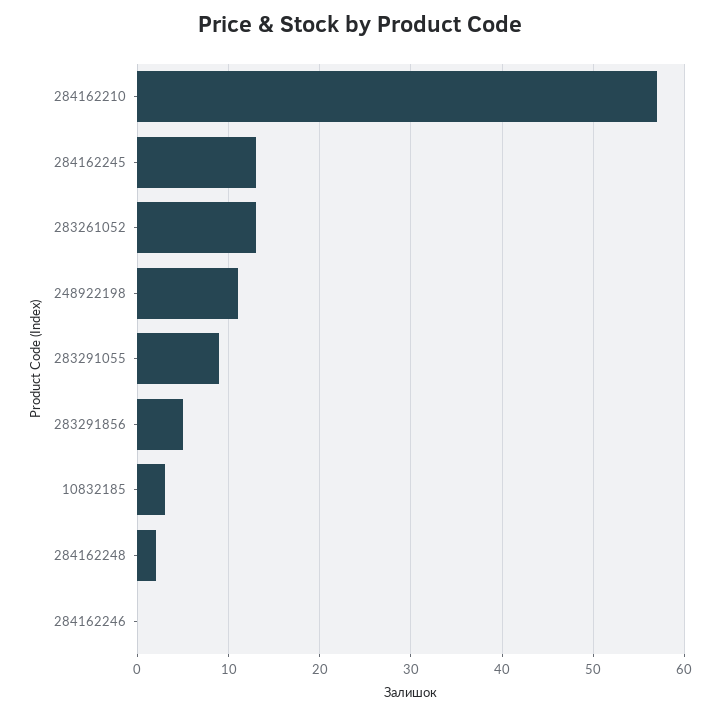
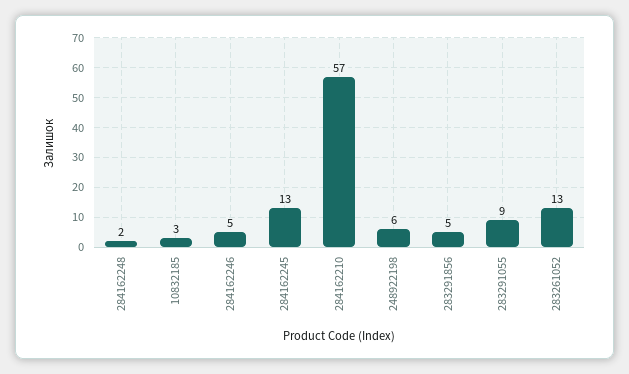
248922198: 11 -> 6
284162246: 0 -> 5

